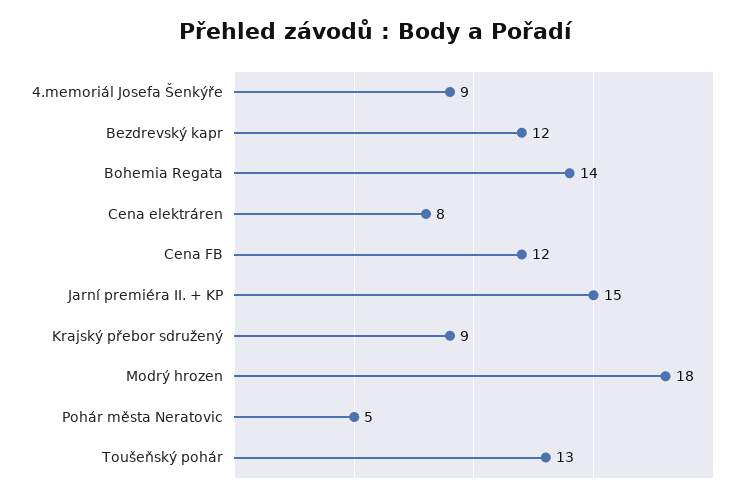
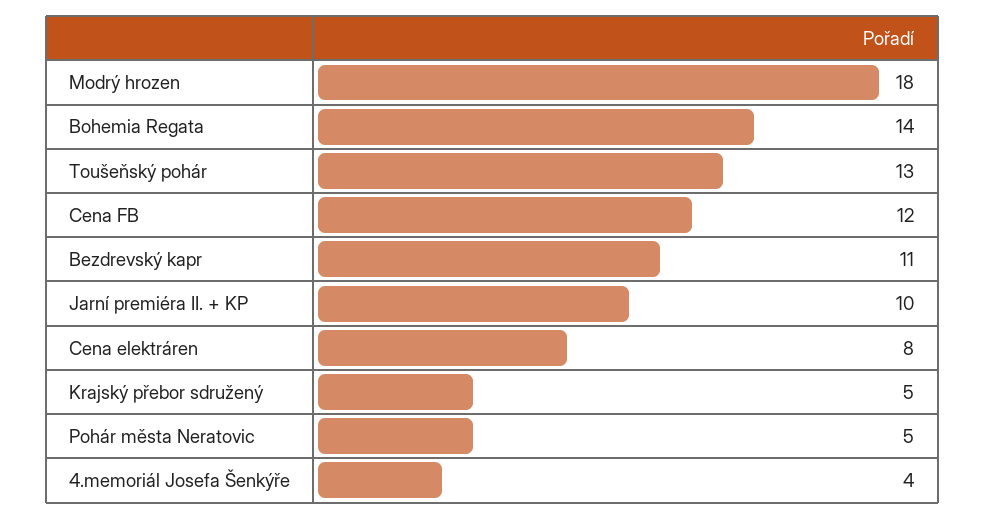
4.memoriál Josefa Šenkýře: 9 -> 4
Bezdrevský kapr: 12 -> 11
Jarní premiéra II. + KP: 15 -> 10
Krajský přebor sdružený: 9 -> 5

